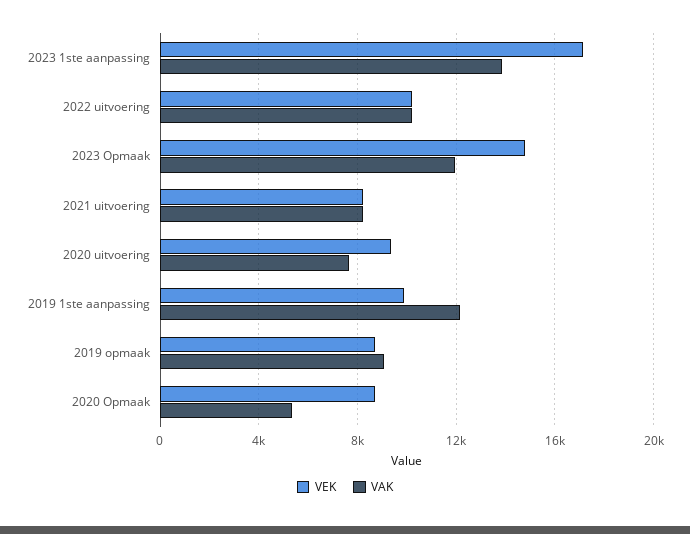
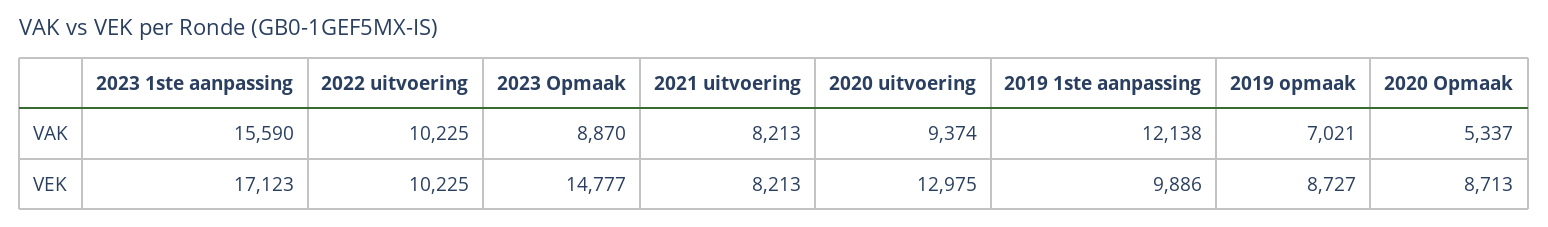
VAK, 2023 1ste aanpassing: 14000 -> 15590
VAK, 2023 Opmaak: 12000 -> 8870
VEK, 2020 uitvoering: 9500 -> 12975
VAK, 2020 uitvoering: 7500 -> 9374
VAK, 2019 opmaak: 9000 -> 7021

